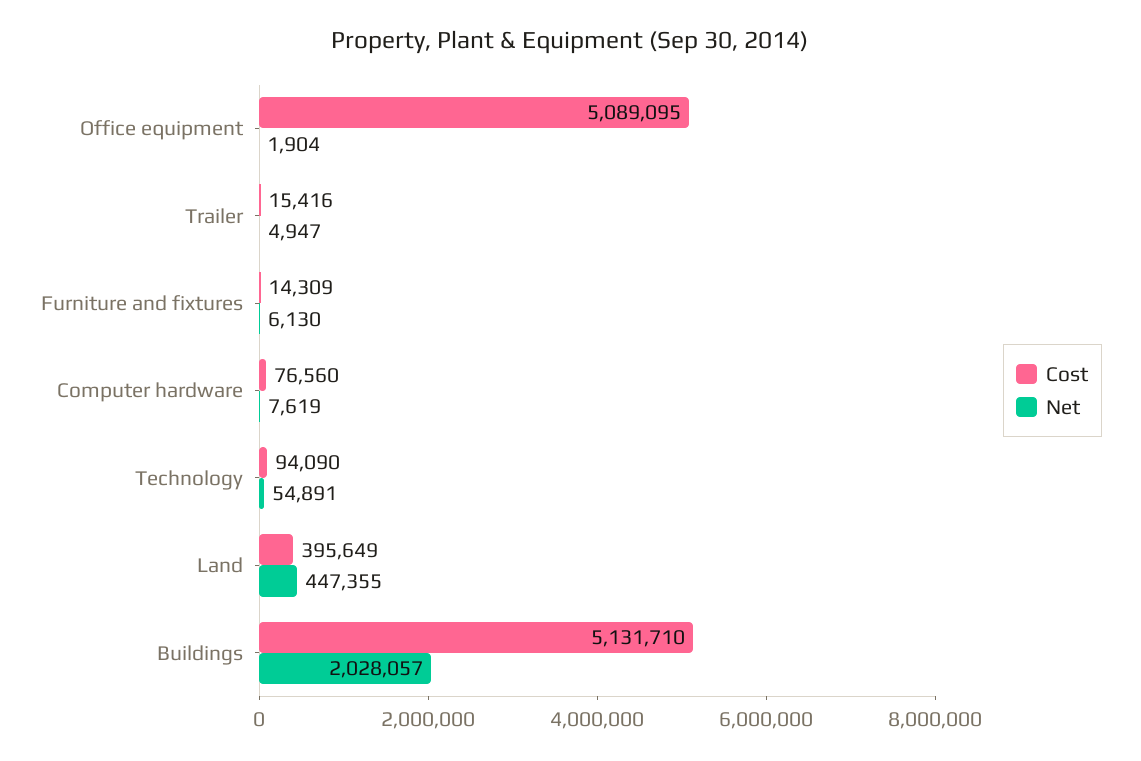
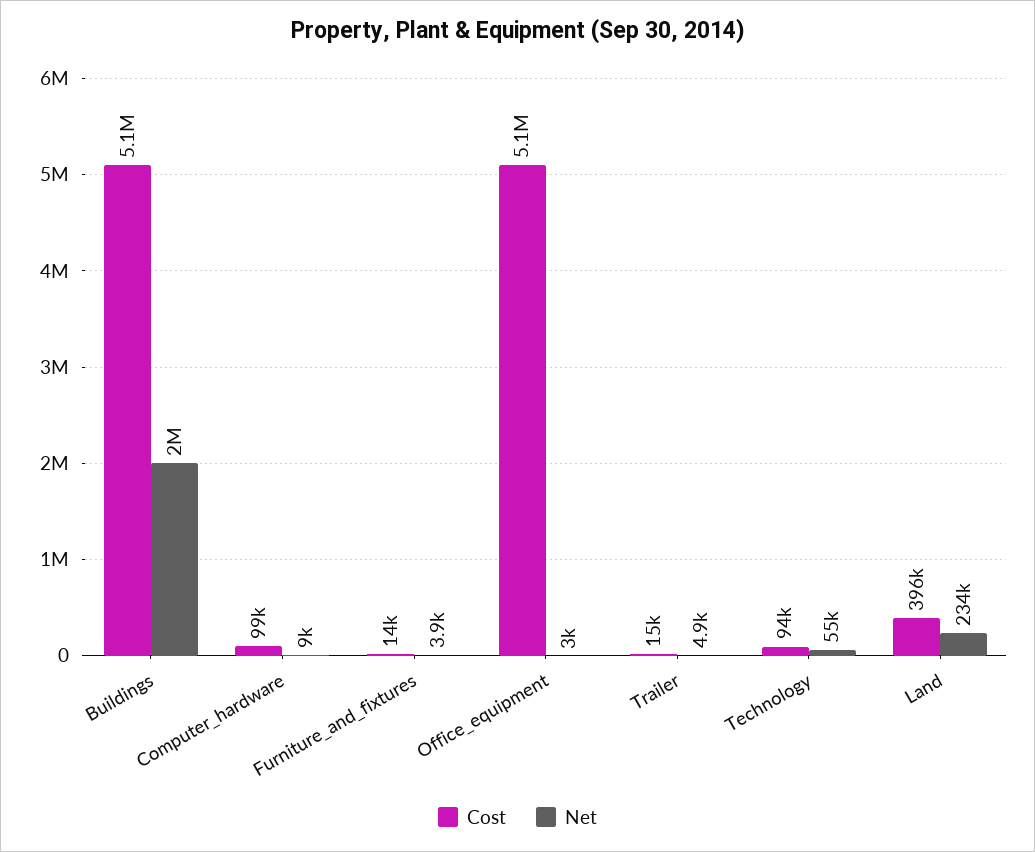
Net, Office equipment: 1904 -> 3000
Net, Furniture and fixtures: 6130 -> 3900
Cost, Computer hardware: 76560 -> 99000
Net, Computer hardware: 7619 -> 9000
Net, Land: 447355 -> 234000

